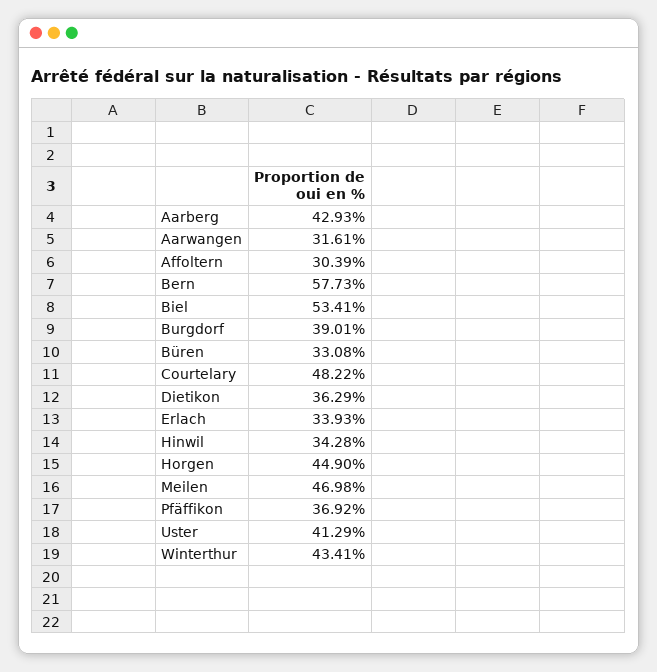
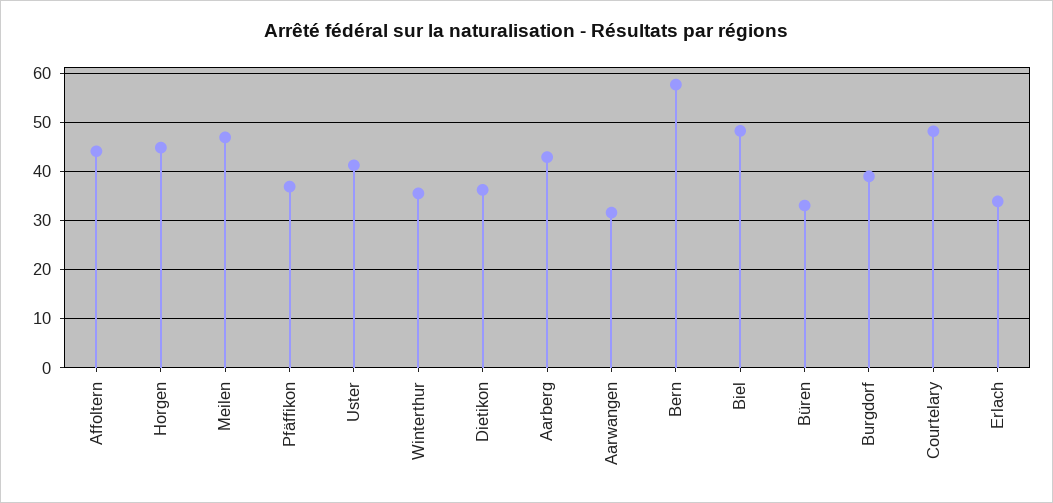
Affoltern: 30.39 -> 44
Biel: 53.41 -> 48
Hinwil: 34.28 -> none
Winterthur: 43.41 -> 36

